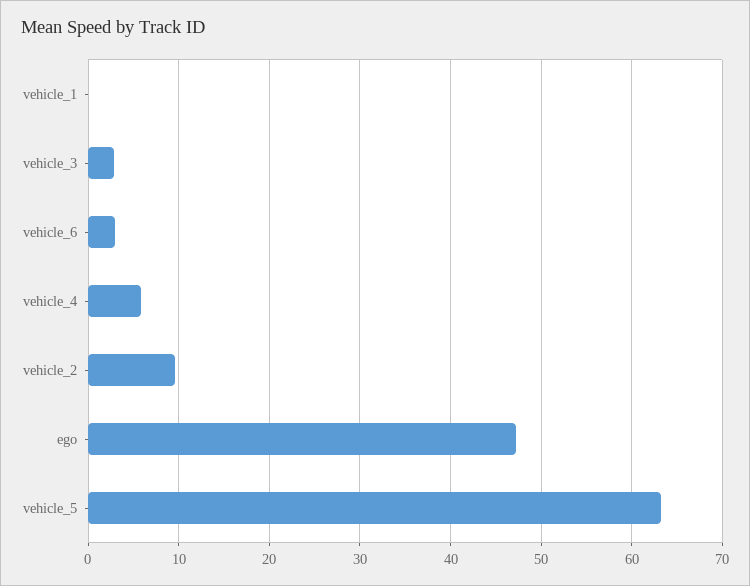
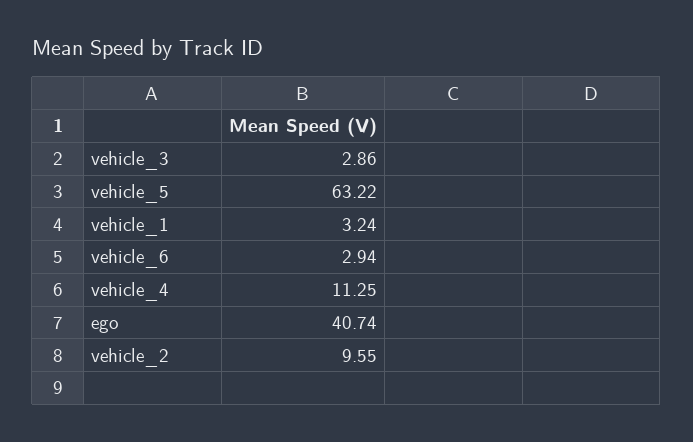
vehicle_1: 0 -> 3.24
vehicle_4: 6 -> 11.25
ego: 47 -> 40.74

